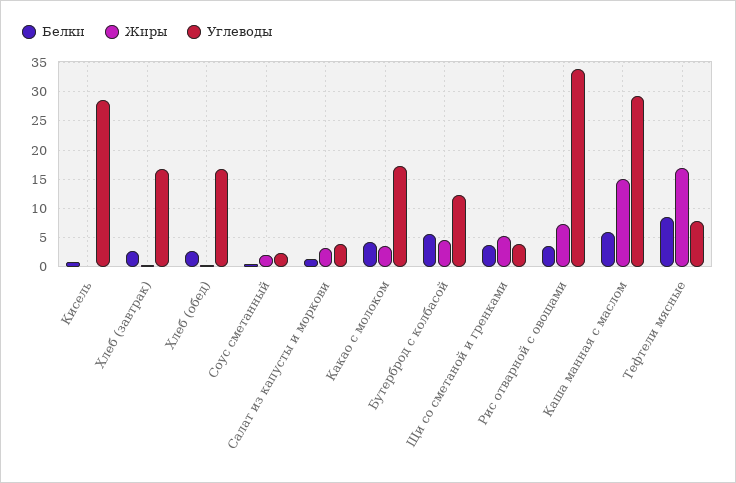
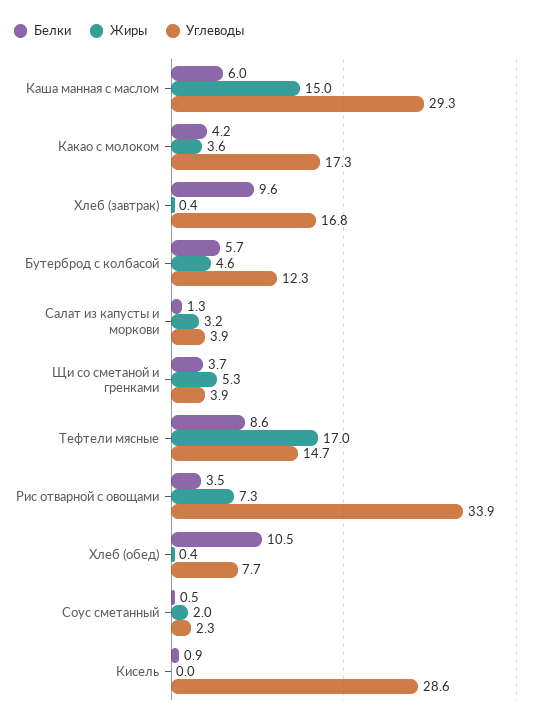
Белки, Хлеб (завтрак): 2.5 -> 9.6
Белки, Хлеб (обед): 2.5 -> 10.5
Углеводы, Хлеб (обед): 17.5 -> 7.7
Углеводы, Тефтели мясные: 7.5 -> 14.7

